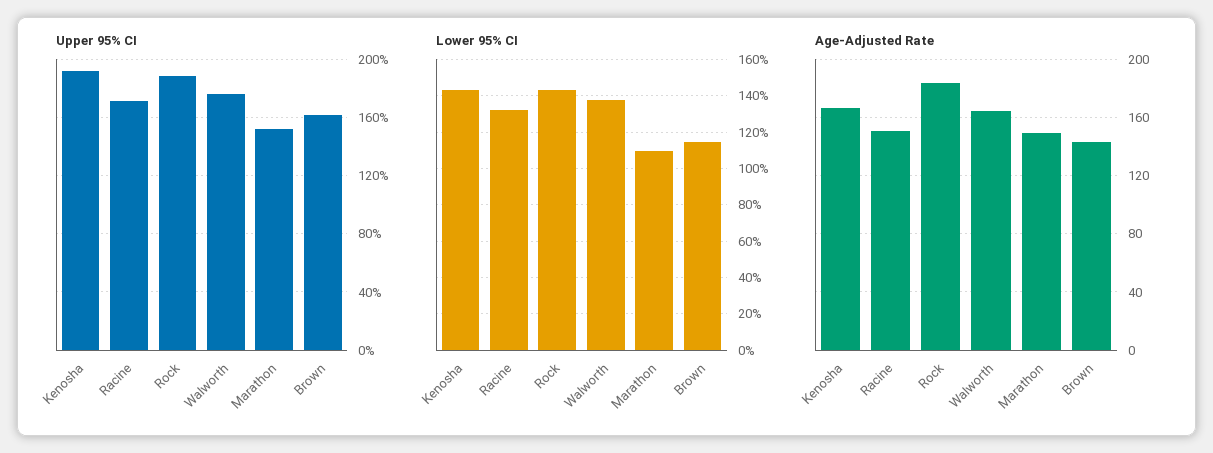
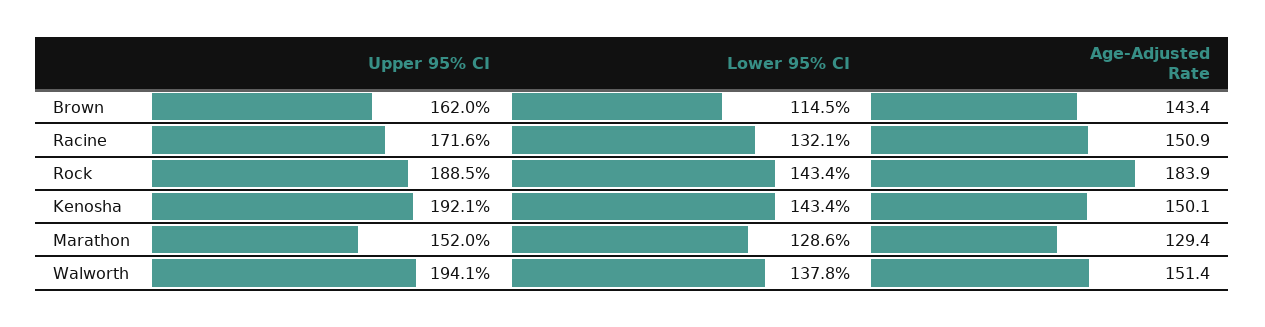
Upper 95% CI, Walworth: 175 -> 194.1
Lower 95% CI, Marathon: 110 -> 128.6
Age-Adjusted Rate, Kenosha: 165 -> 150.1
Age-Adjusted Rate, Walworth: 165 -> 151.4
Age-Adjusted Rate, Marathon: 150 -> 129.4

